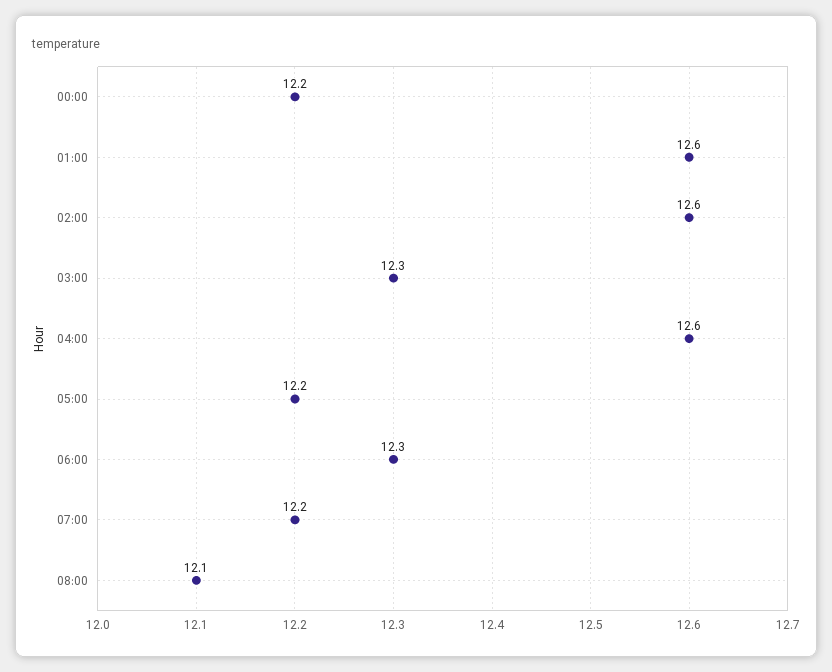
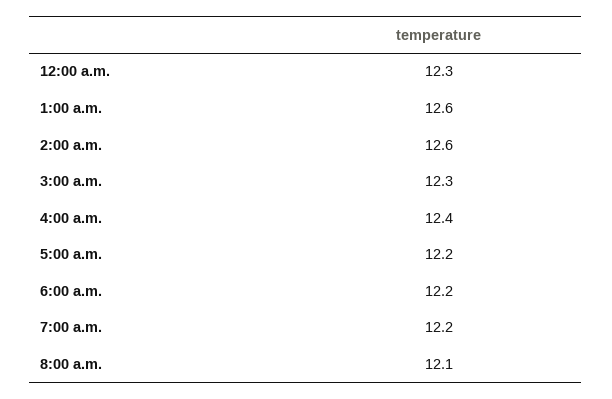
00:00: 12.2 -> 12.3
04:00: 12.6 -> 12.4
06:00: 12.3 -> 12.2

